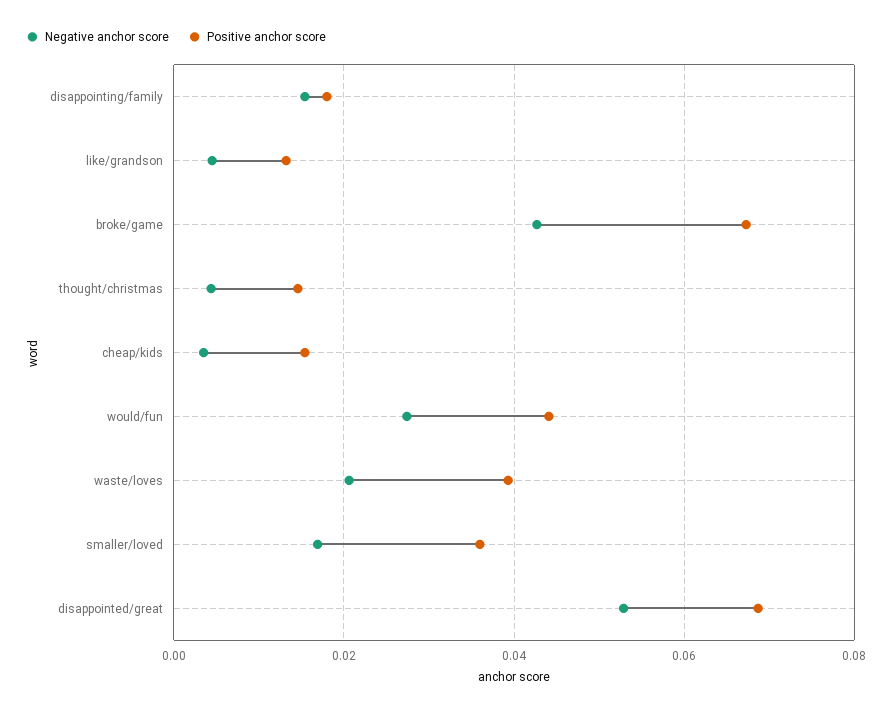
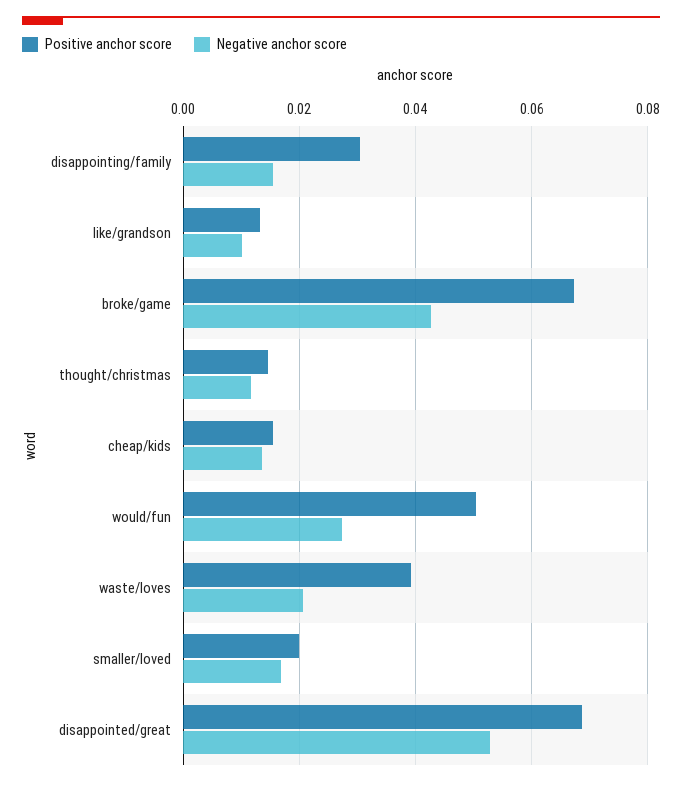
Positive anchor score, disappointing/family: 0.018 -> 0.03
Negative anchor score, like/grandson: 0.004 -> 0.01
Negative anchor score, thought/christmas: 0.004 -> 0.012
Negative anchor score, cheap/kids: 0.004 -> 0.014
Positive anchor score, would/fun: 0.044 -> 0.05
Positive anchor score, smaller/loved: 0.036 -> 0.02

